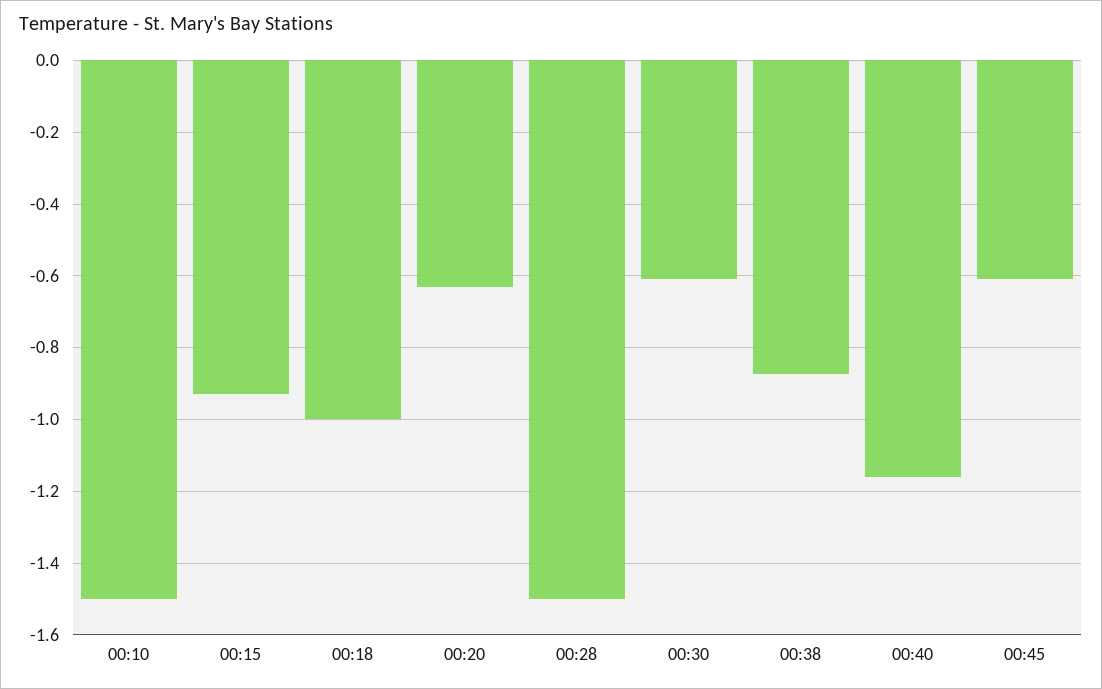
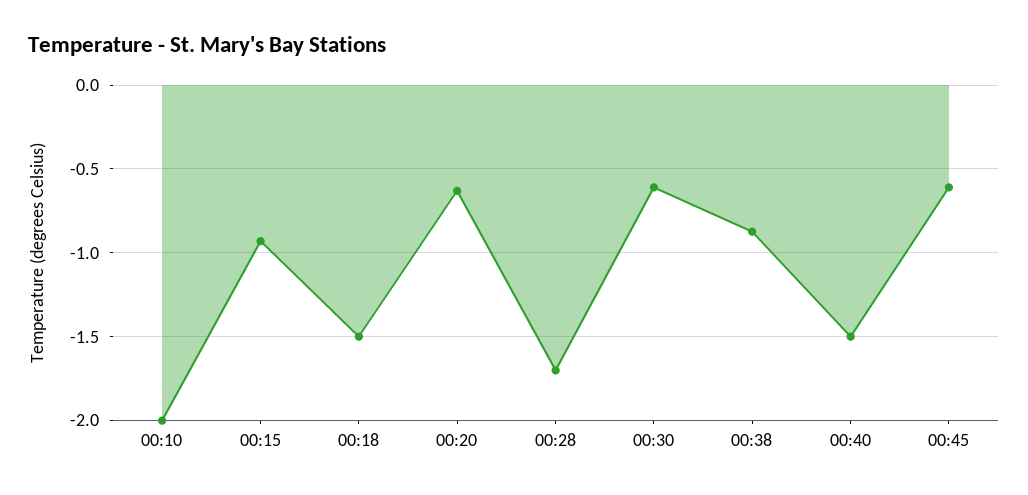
00:10: -1.5 -> -2
00:18: -1 -> -1.5
00:28: -1.5 -> -1.7
00:40: -1.16 -> -1.5

